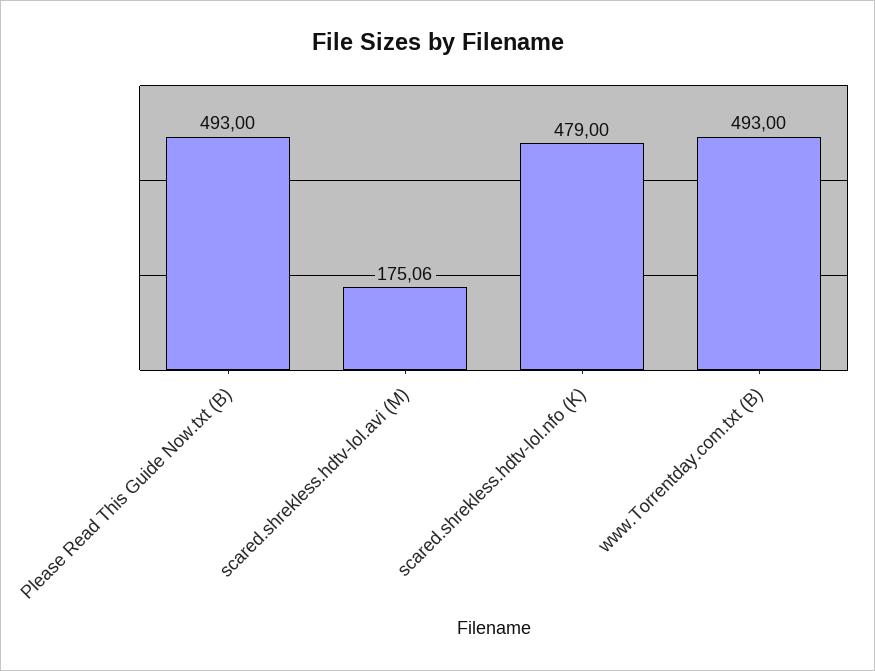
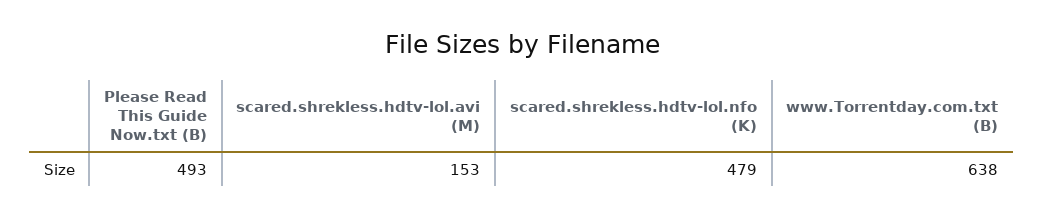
scared.shrekless.hdtv-lol.avi (M): 175.06 -> 153
www.Torrentday.com.txt (B): 493 -> 638

